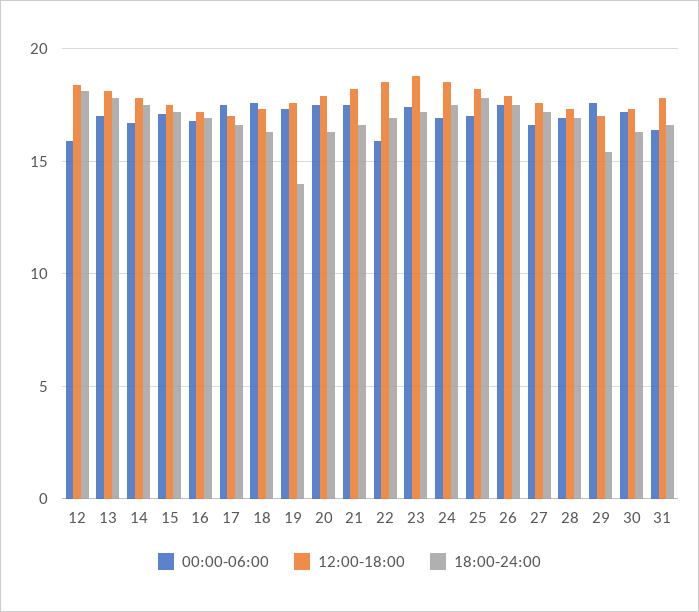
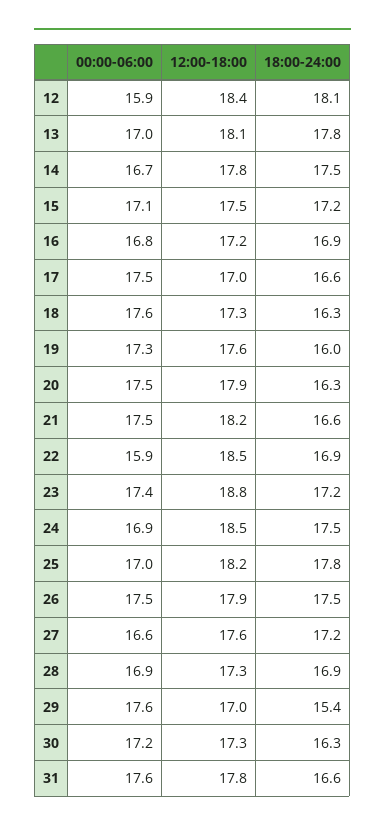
18:00-24:00, 19: 14 -> 16
00:00-06:00, 31: 16.5 -> 17.6

